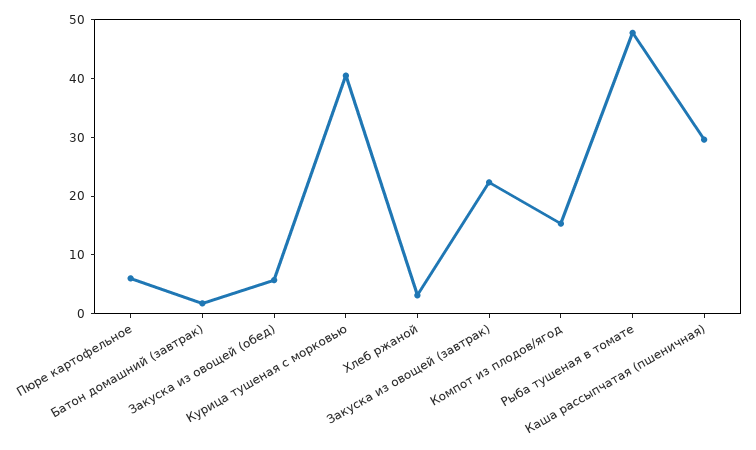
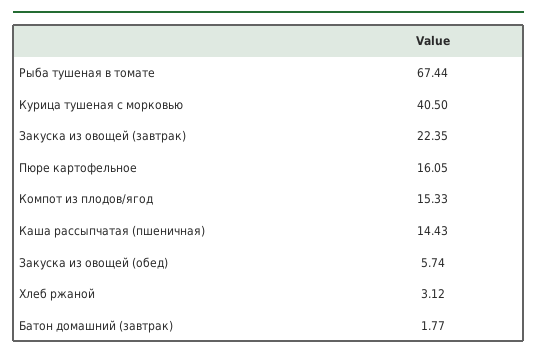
Пюре картофельное: 6 -> 16.05
Рыба тушеная в томате: 48 -> 67.44
Каша рассыпчатая (пшеничная): 30 -> 14.43

